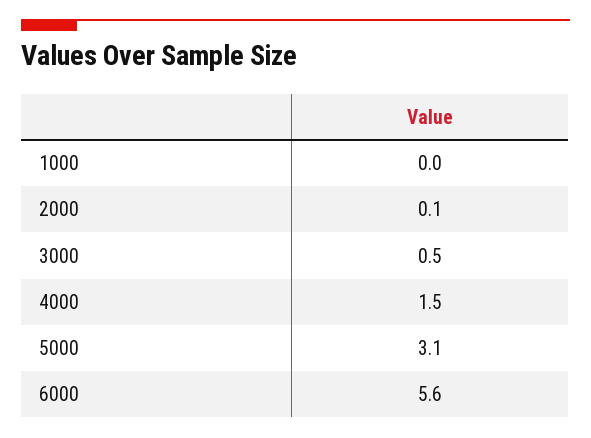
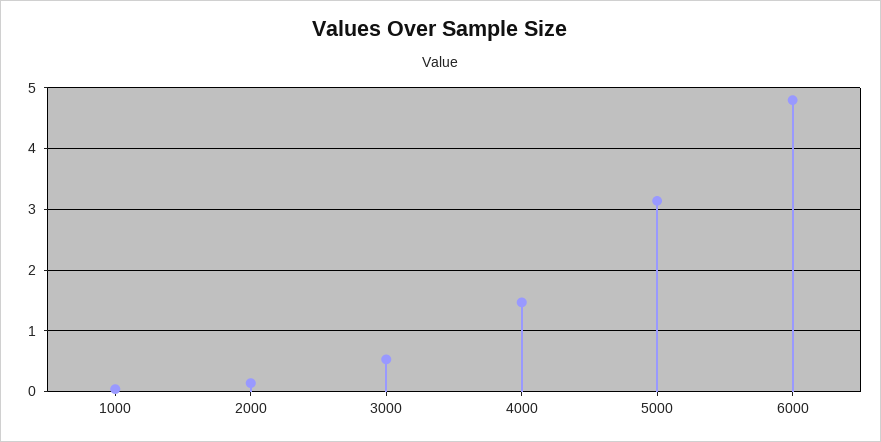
6000: 5.6 -> 4.8

